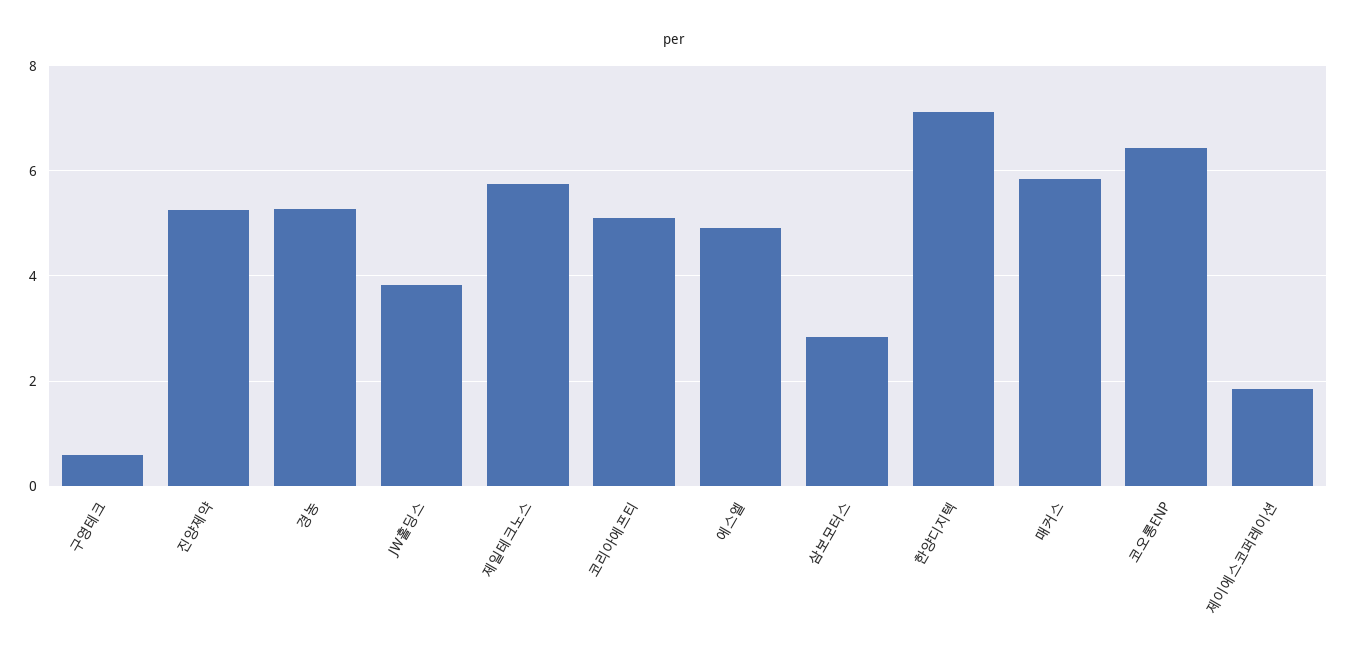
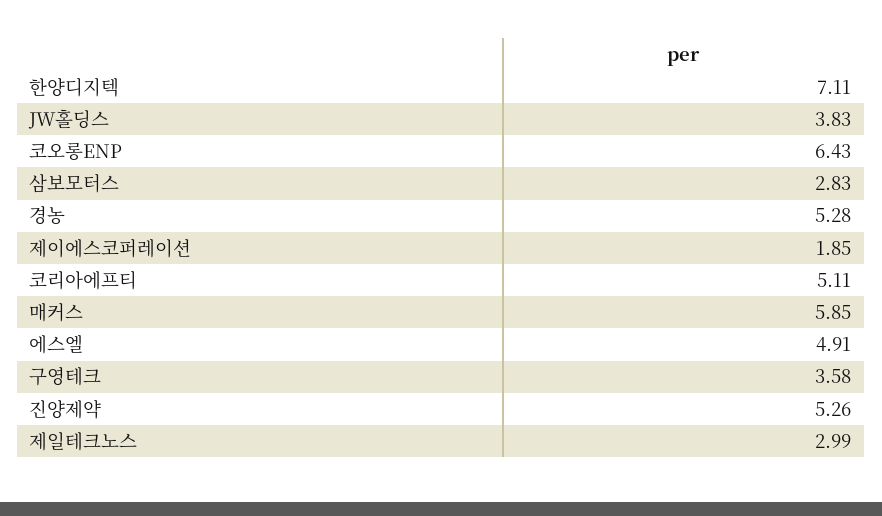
구영테크: 0.6 -> 3.58
제일테크노스: 5.8 -> 2.99

